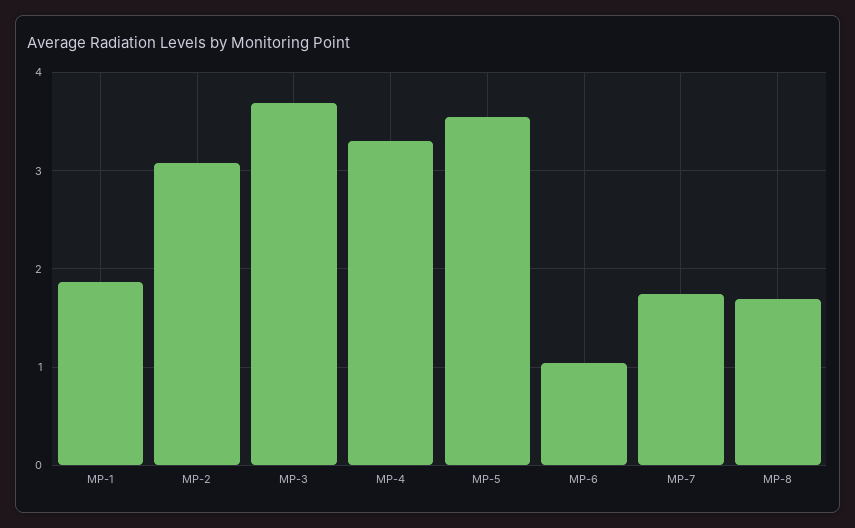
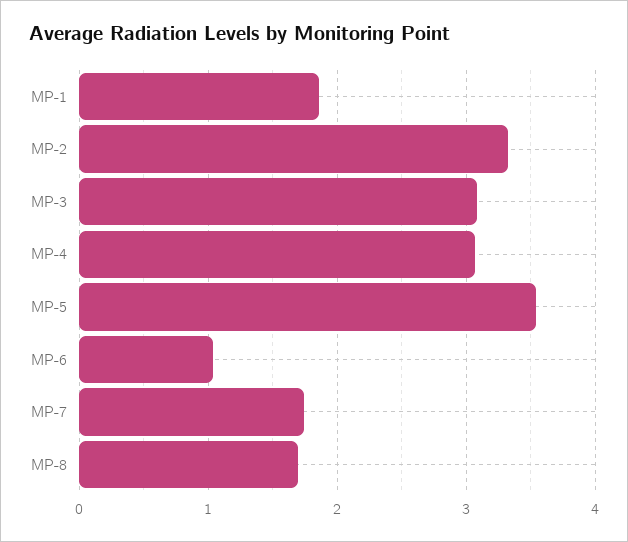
MP-2: 3.1 -> 3.3
MP-3: 3.7 -> 3.1
MP-4: 3.3 -> 3.1

